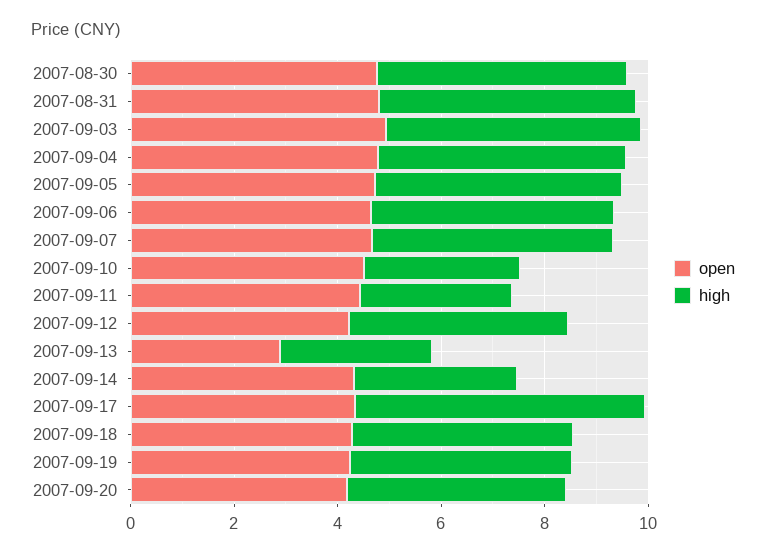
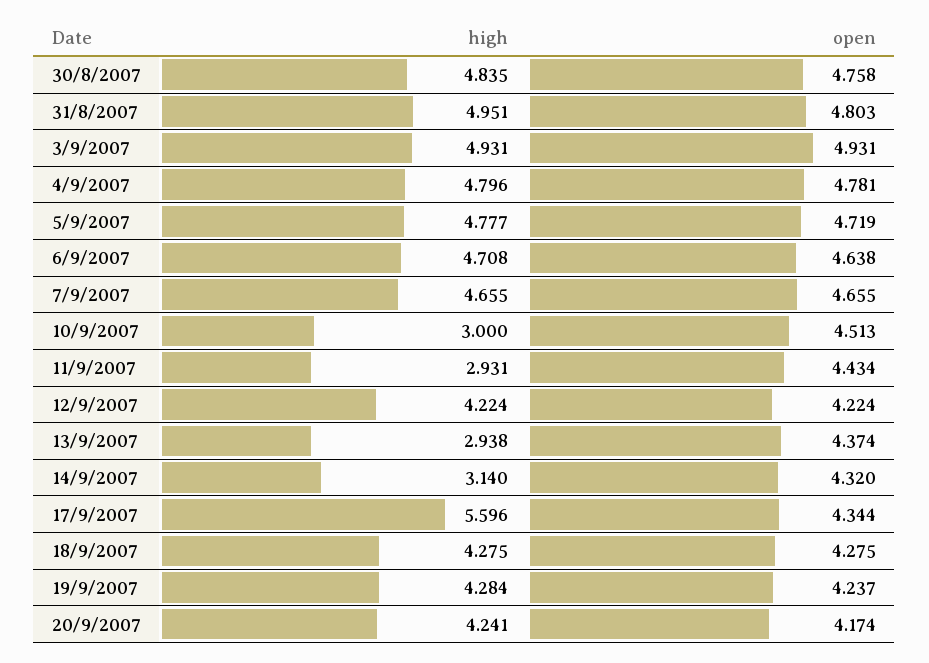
open, 2007-09-13: 3 -> 4.374

